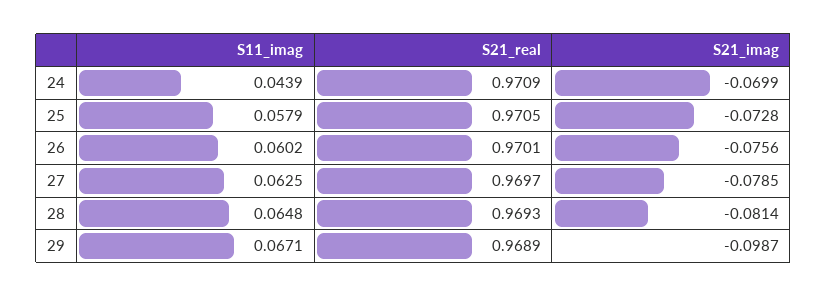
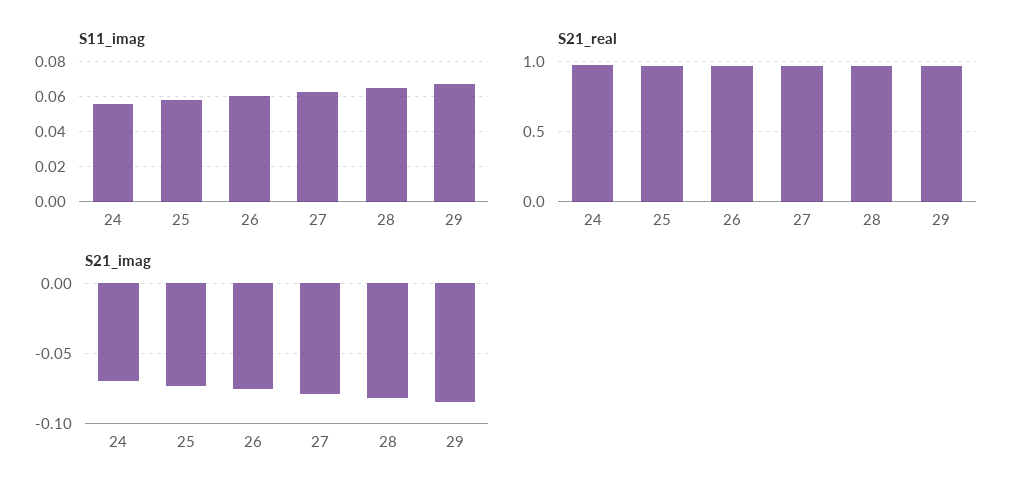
S11_imag, 24: 0.0439 -> 0.055
S21_imag, 29: -0.0987 -> -0.085

